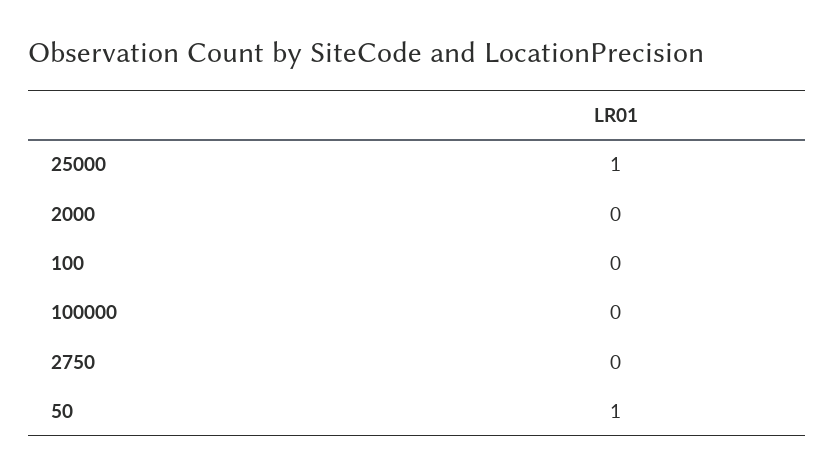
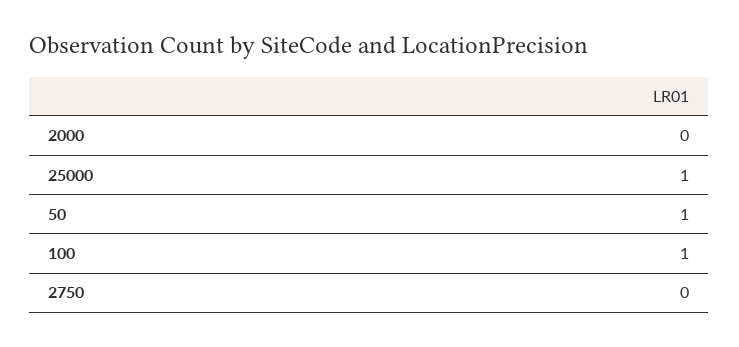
100: 0 -> 1
100000: 0 -> none

